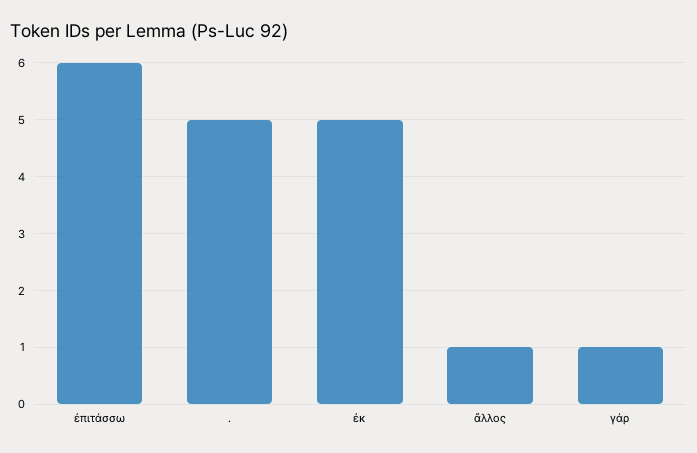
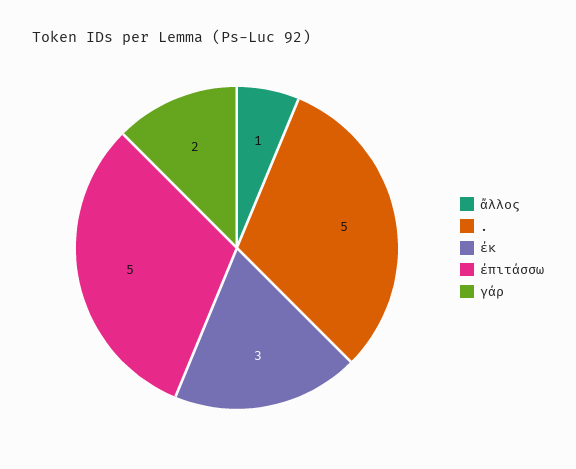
ἐπιτάσσω: 6 -> 5
ἐκ: 5 -> 3
γάρ: 1 -> 2

